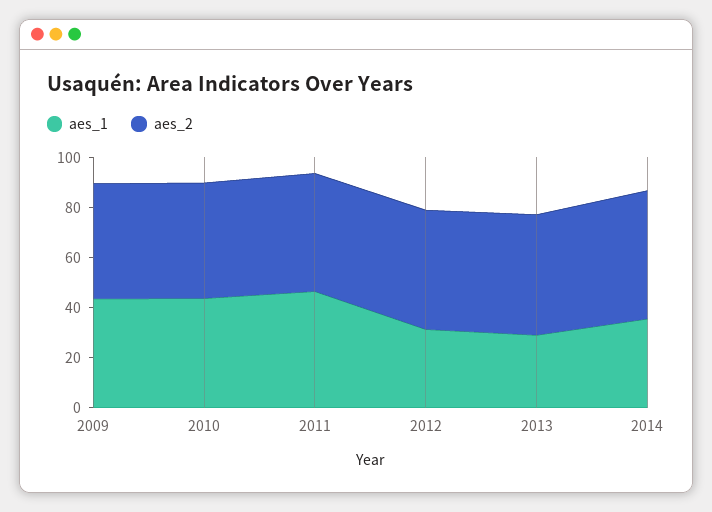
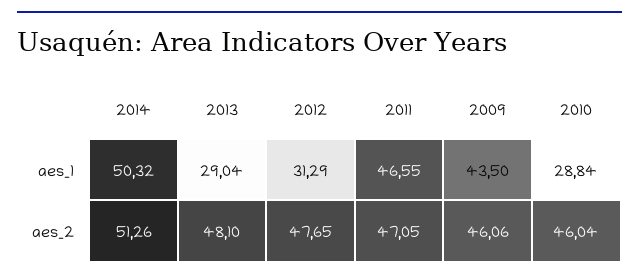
aes_1, 2010: 45 -> 28.84
aes_1, 2014: 35 -> 50.32

